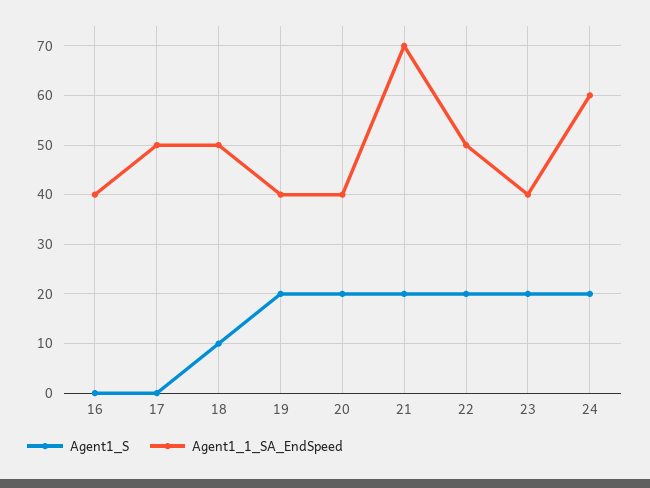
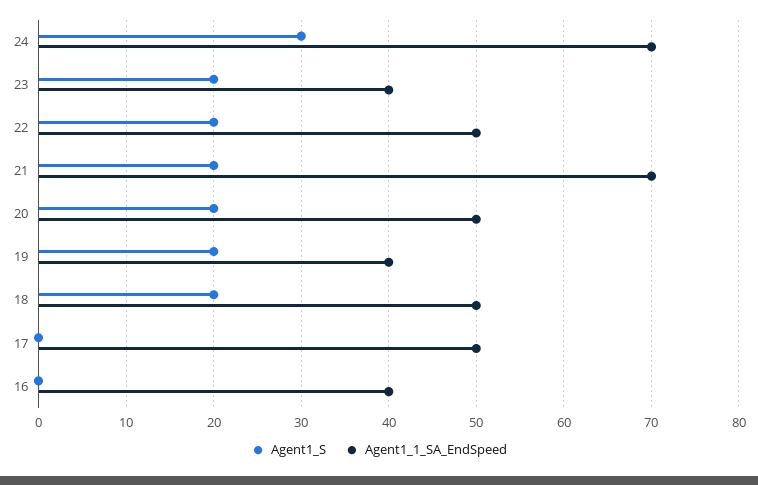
Agent1_S, 18: 10 -> 20
Agent1_1_SA_EndSpeed, 20: 40 -> 50
Agent1_S, 24: 20 -> 30
Agent1_1_SA_EndSpeed, 24: 60 -> 70

